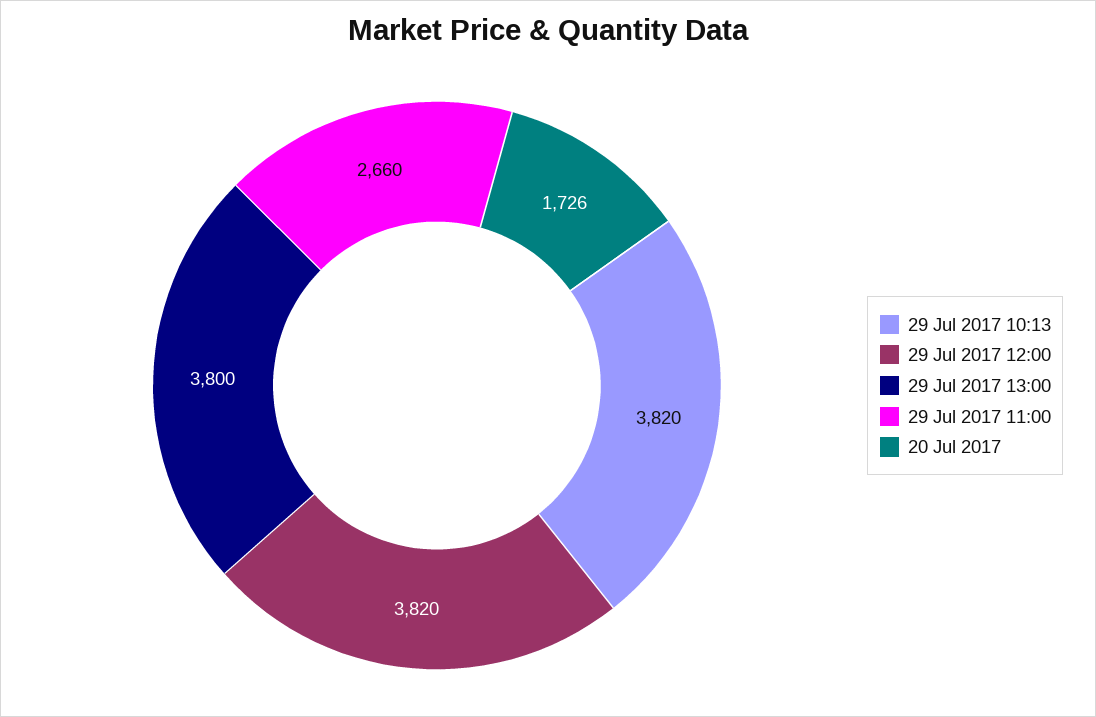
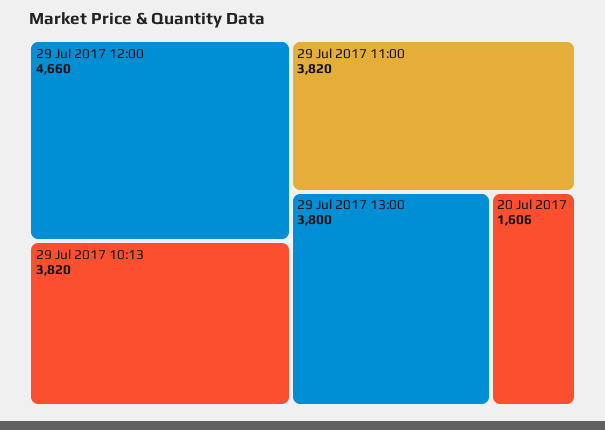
29 Jul 2017 12:00: 3820 -> 4660
29 Jul 2017 11:00: 2660 -> 3820
20 Jul 2017: 1726 -> 1606

